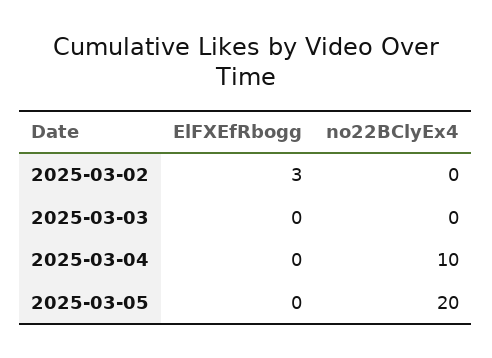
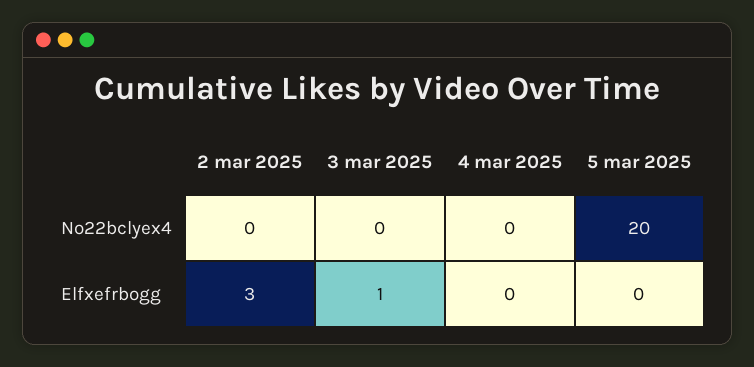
ElFXEfRbogg, 2025-03-03: 0 -> 1
no22BClyEx4, 2025-03-04: 10 -> 0

